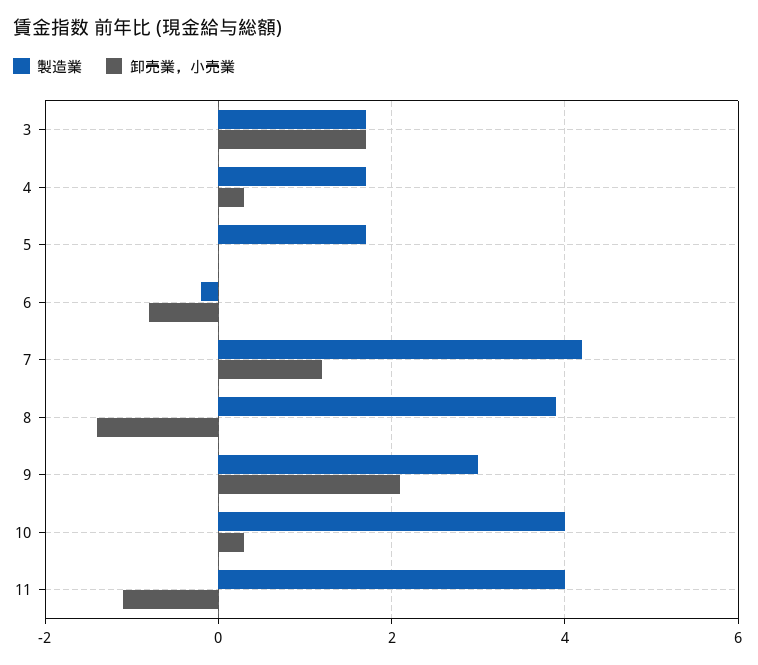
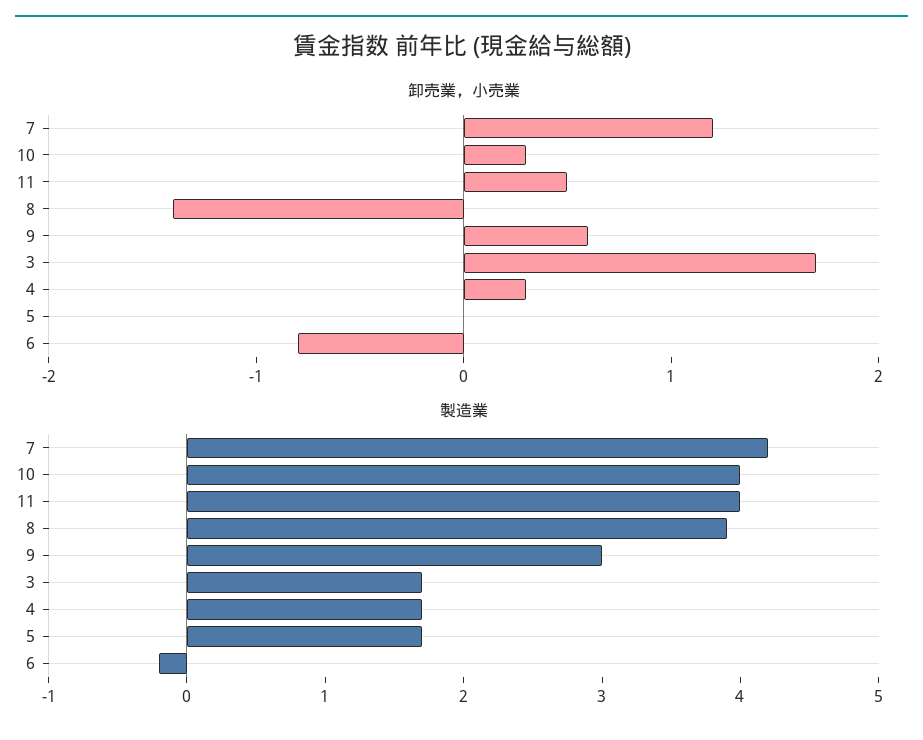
卸売業，小売業, 9: 2 -> 0.6
卸売業，小売業, 11: -1 -> 0.5

